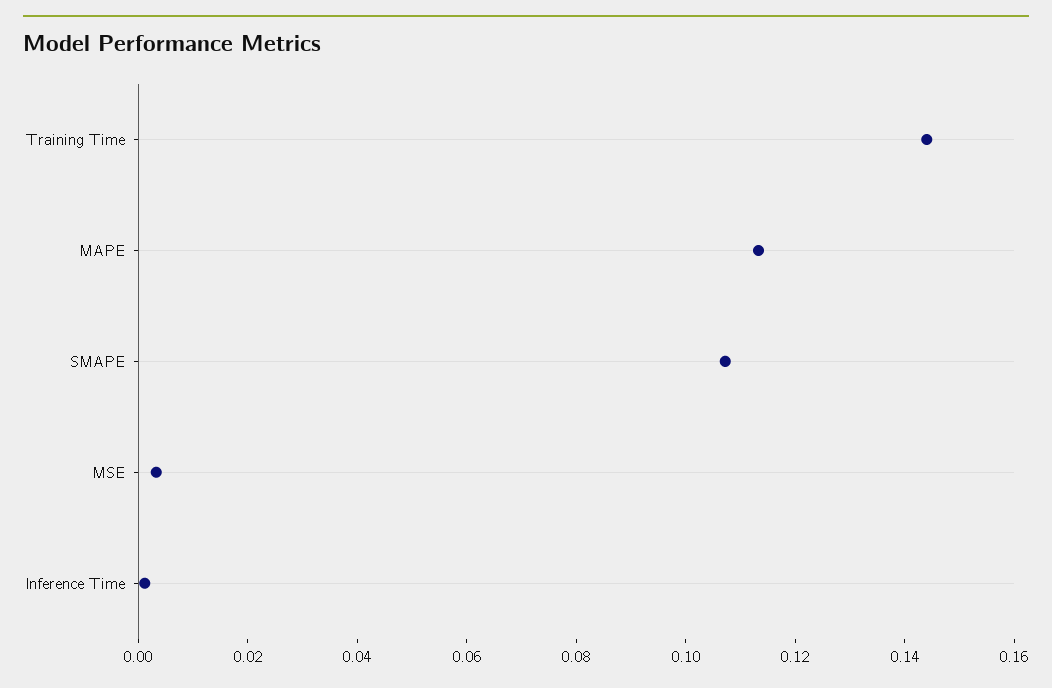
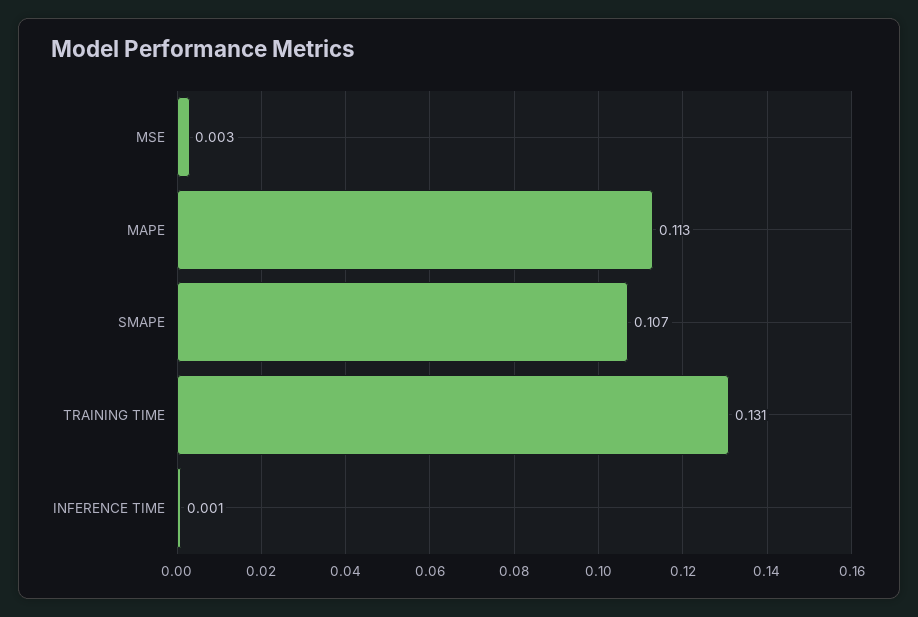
Training Time: 0.145 -> 0.131

